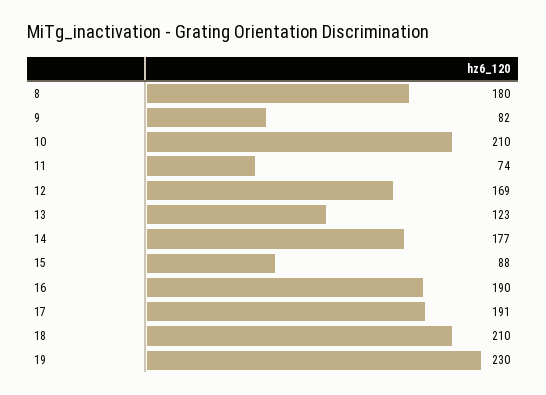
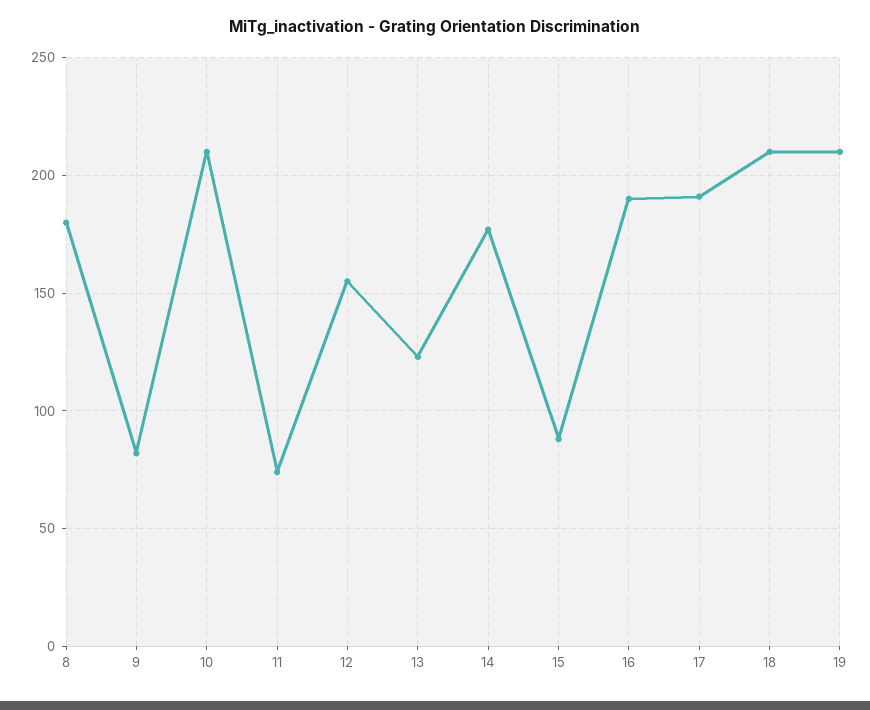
12: 169 -> 155
19: 230 -> 210

